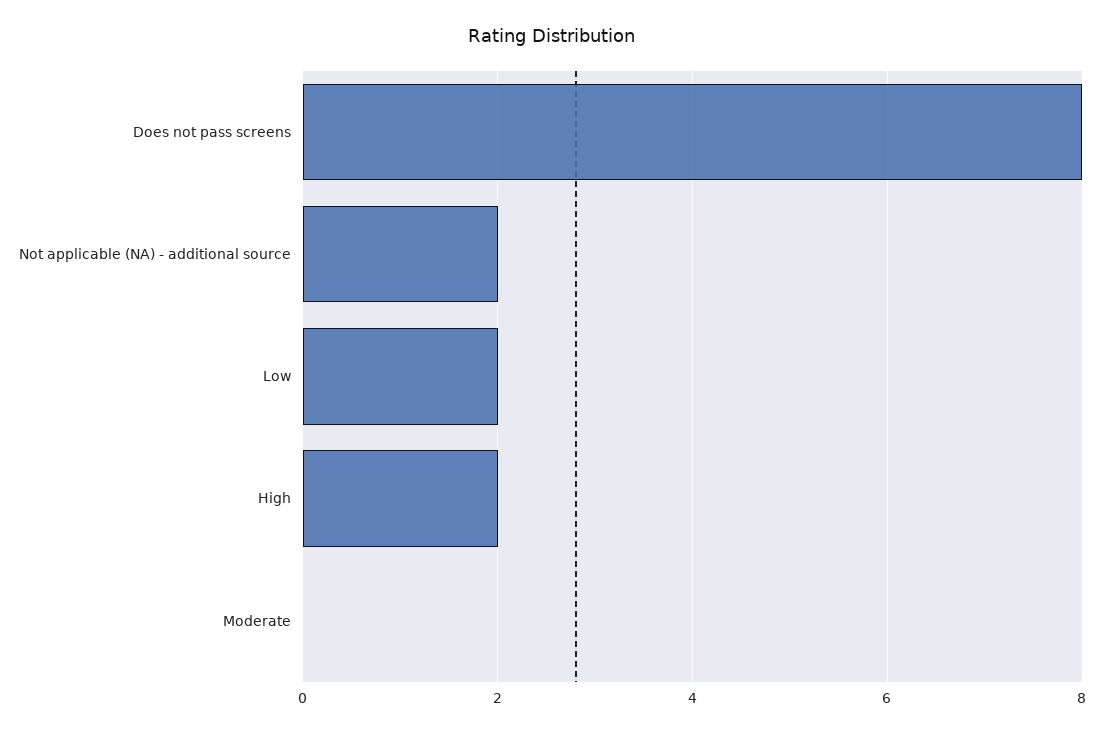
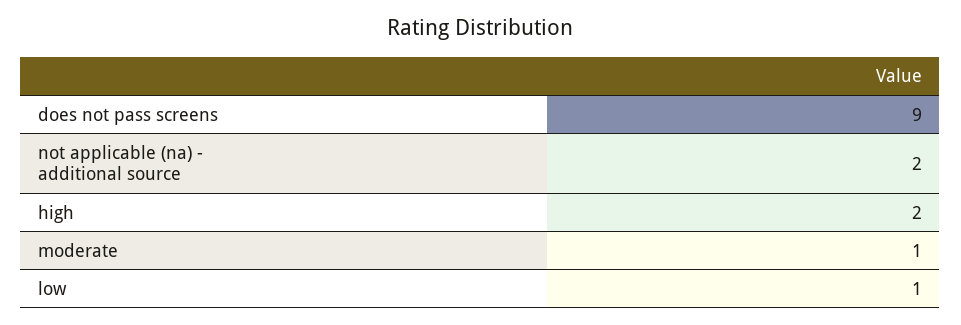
Does not pass screens: 8 -> 9
Low: 2 -> 1
Moderate: 0 -> 1

